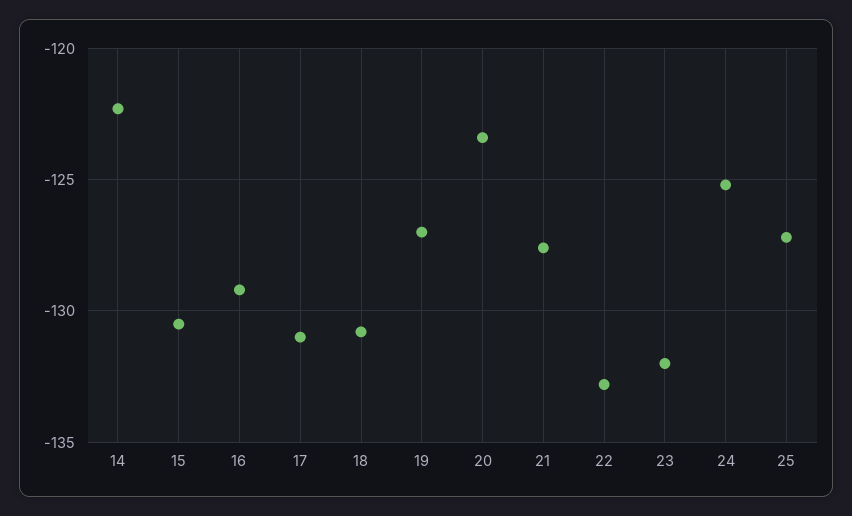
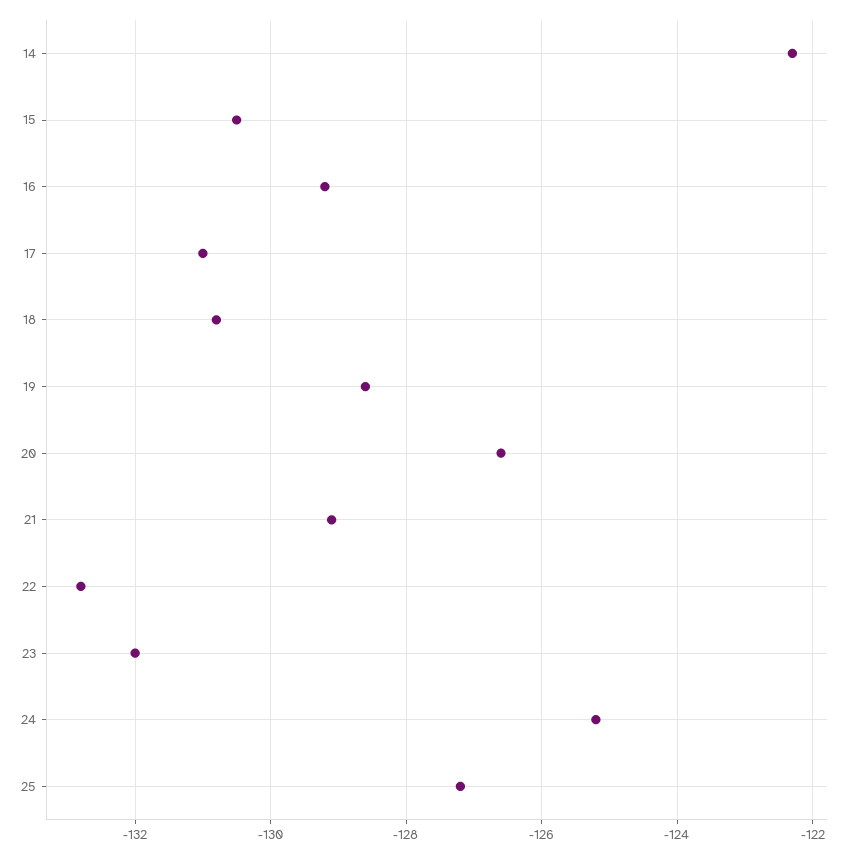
19: -127 -> -128.5
20: -123.5 -> -126.5
21: -127.5 -> -129

